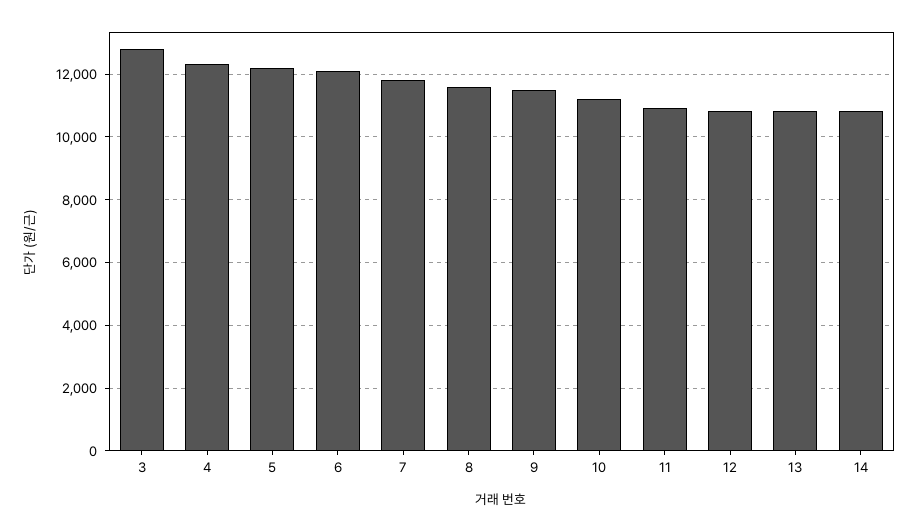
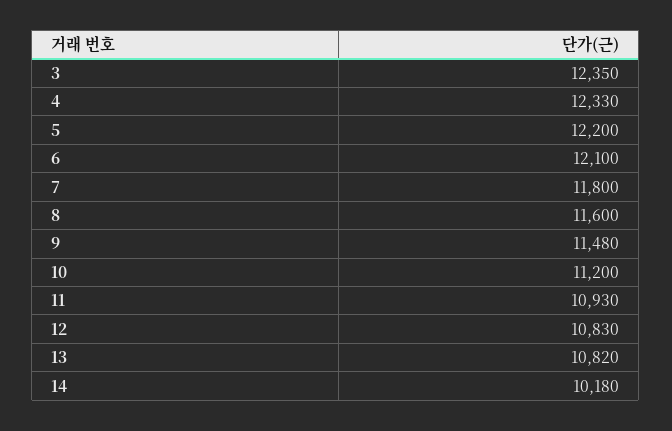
3: 12800 -> 12350
14: 10800 -> 10180

